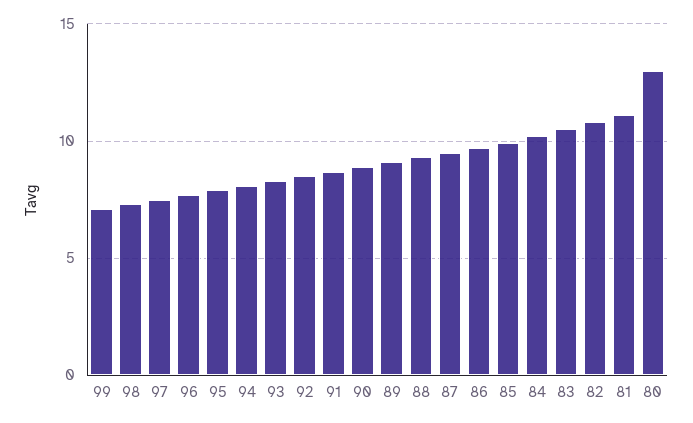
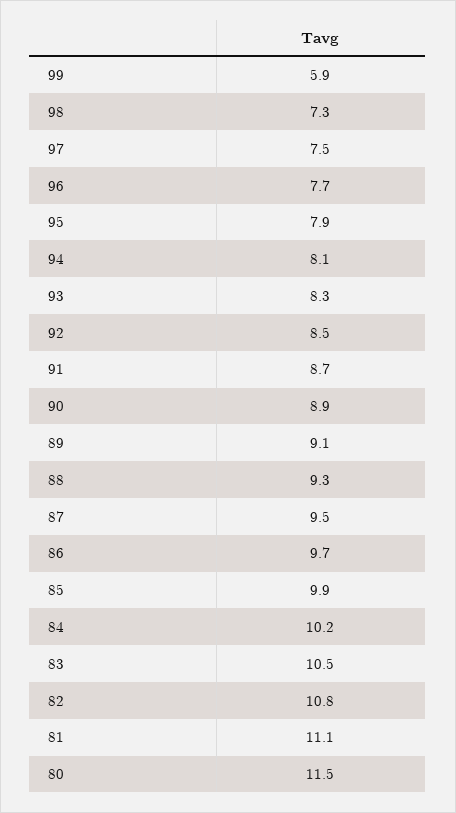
99: 7 -> 5.9
80: 13 -> 11.5

